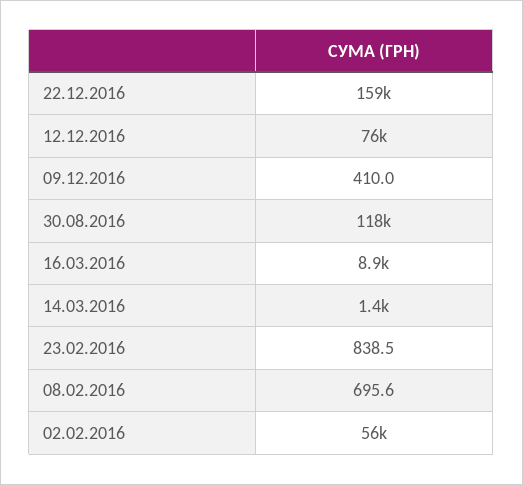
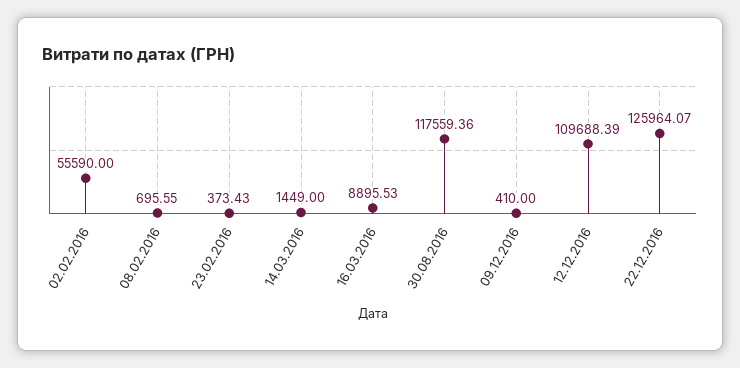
22.12.2016: 159000 -> 125964.07
12.12.2016: 76000 -> 109688.39
23.02.2016: 838.5 -> 373.43

